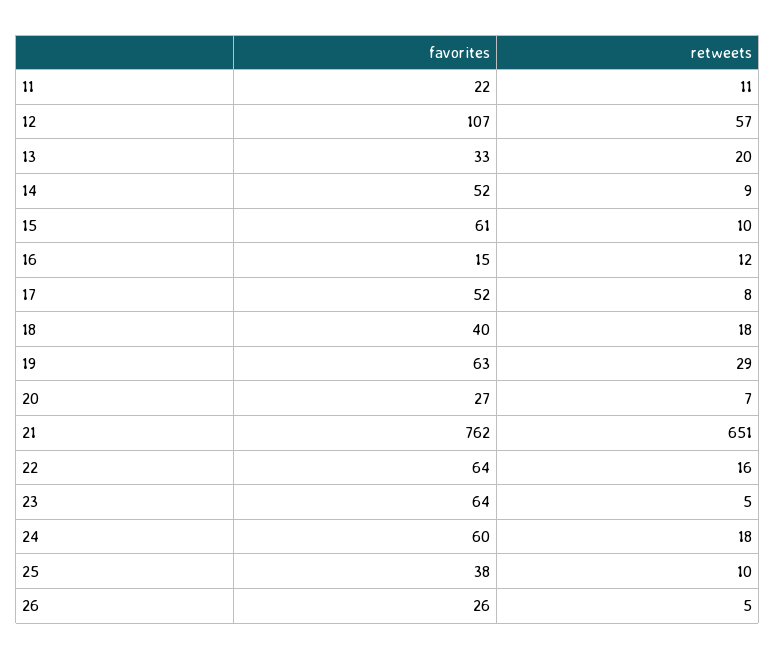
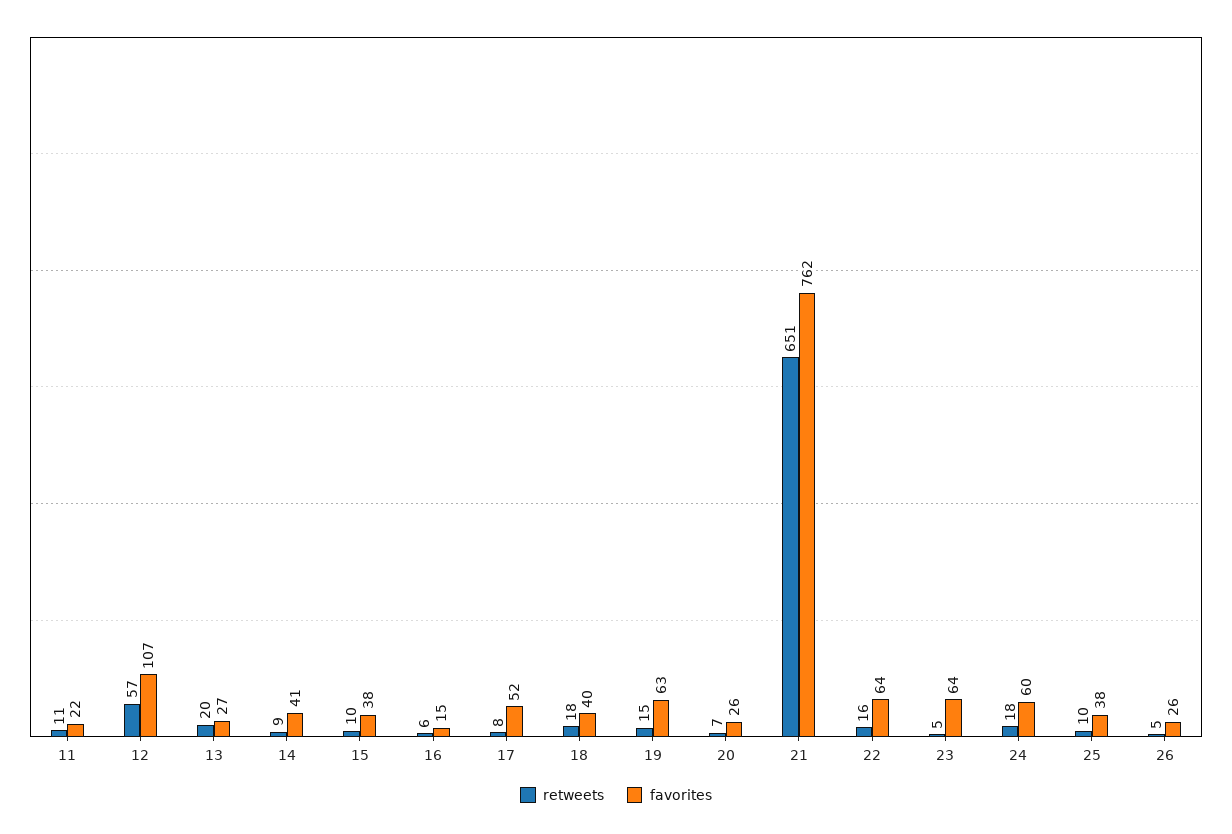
favorites, 13: 33 -> 27
favorites, 14: 52 -> 41
favorites, 15: 61 -> 38
retweets, 16: 12 -> 6
retweets, 19: 29 -> 15
favorites, 20: 27 -> 26

